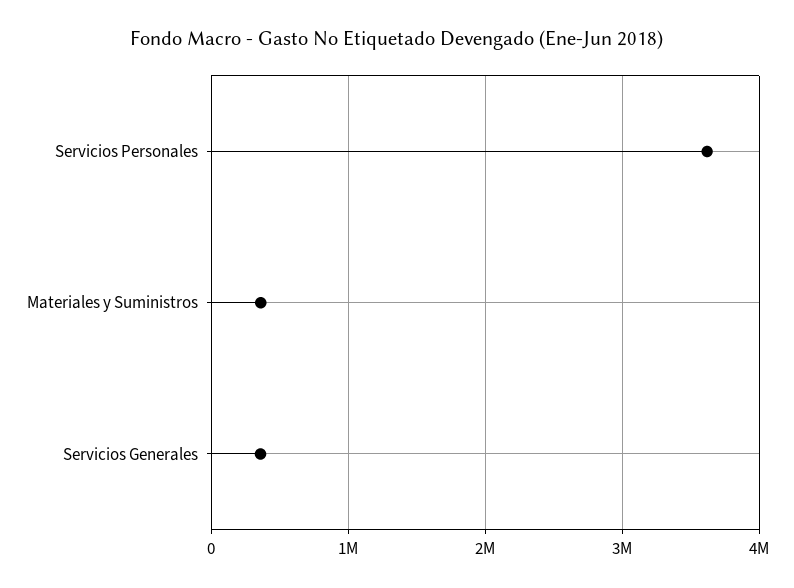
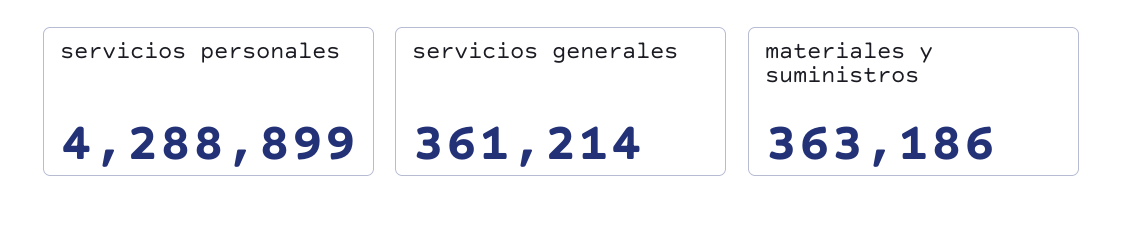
Servicios Personales: 3600000 -> 4288899

